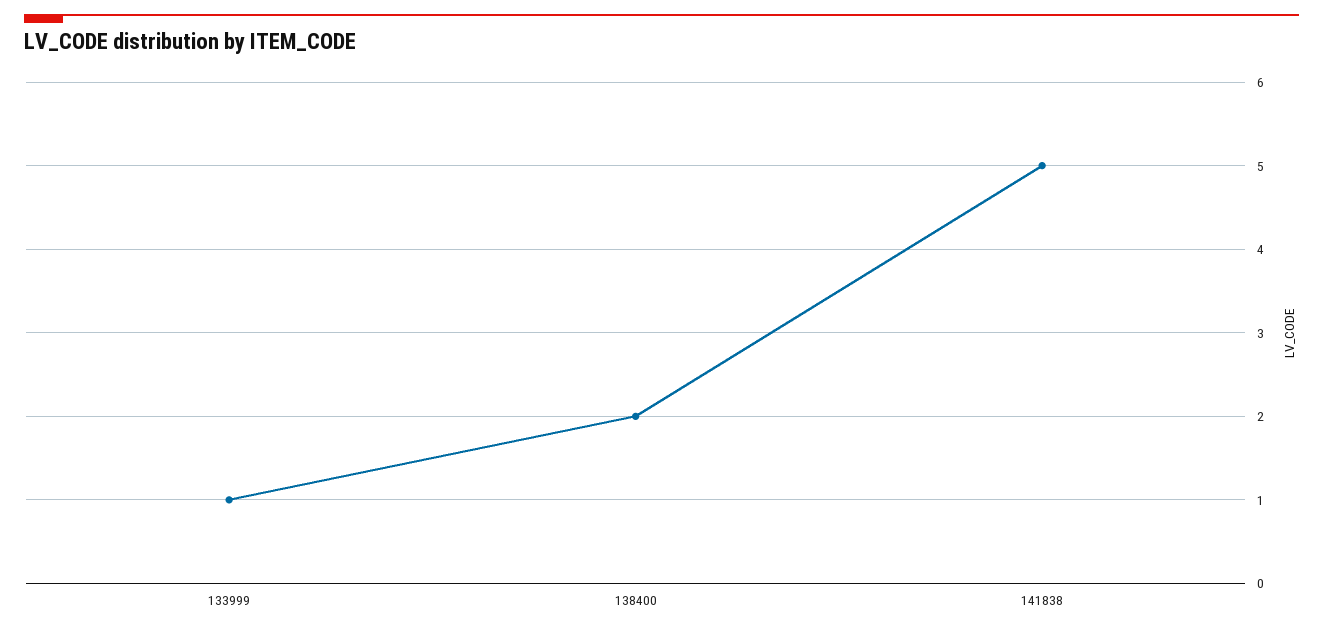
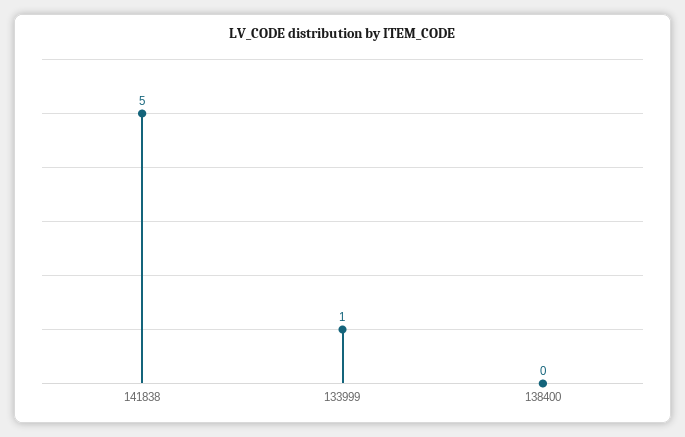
138400: 2 -> 0

